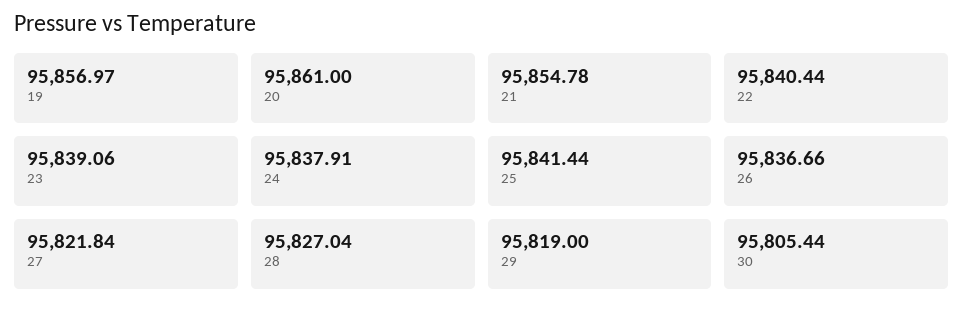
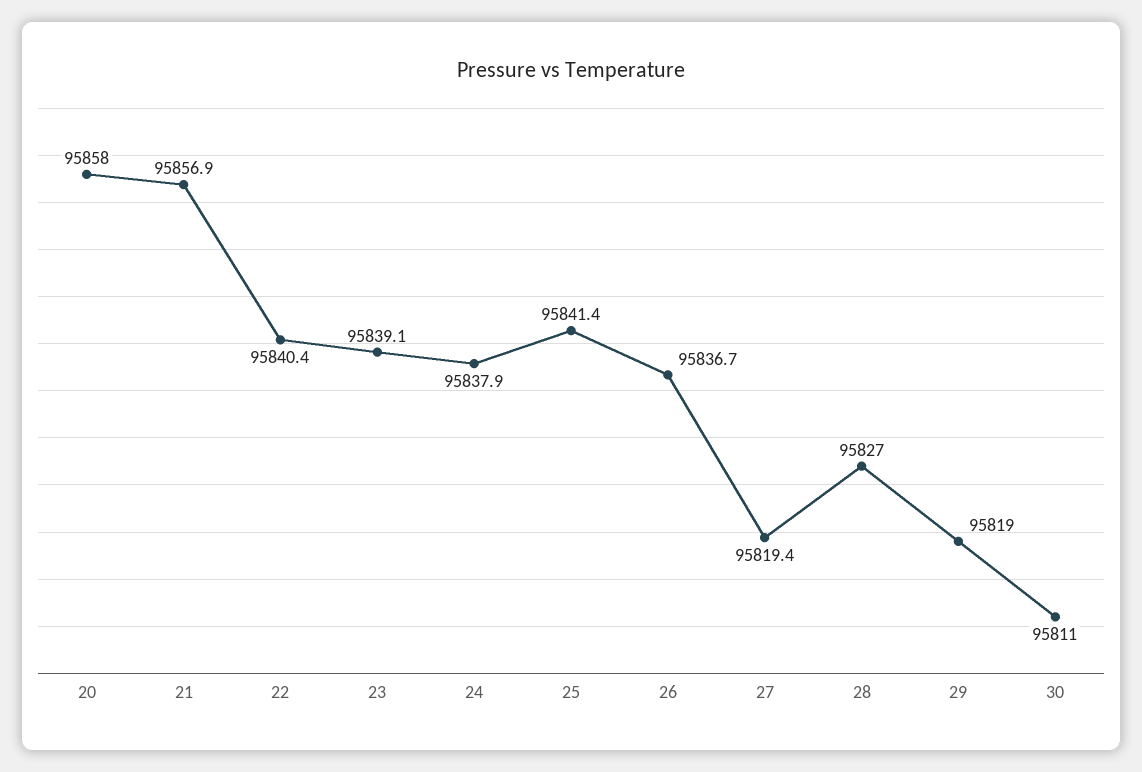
19: 95856.97 -> none
20: 95861 -> 95858
21: 95854.78 -> 95856.9
27: 95821.84 -> 95819.4
30: 95805.44 -> 95811

